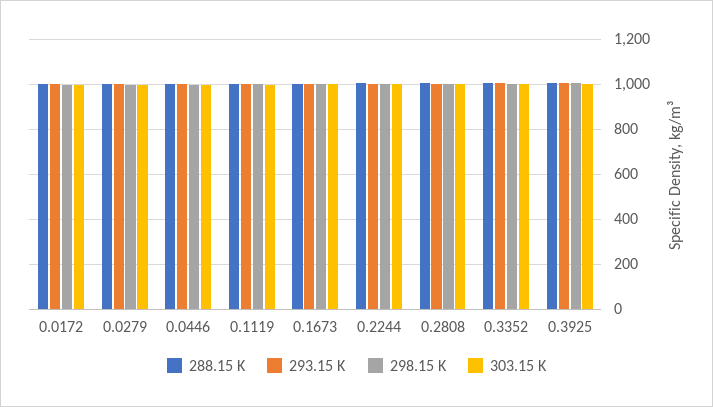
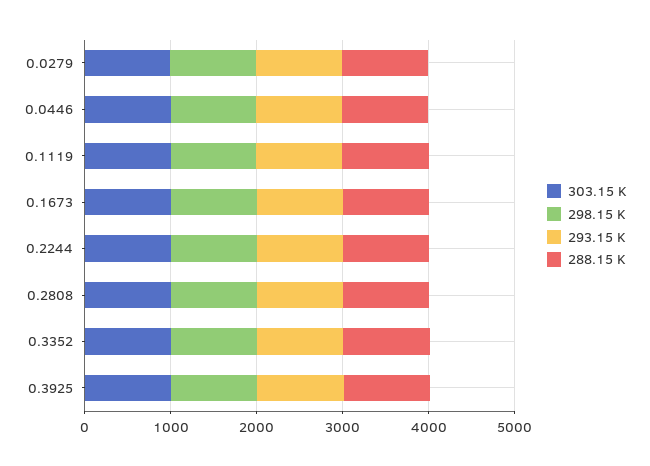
288.15 K, 0.0172: 1000 -> none
293.15 K, 0.0172: 1000 -> none
298.15 K, 0.0172: 1000 -> none
303.15 K, 0.0172: 1000 -> none

